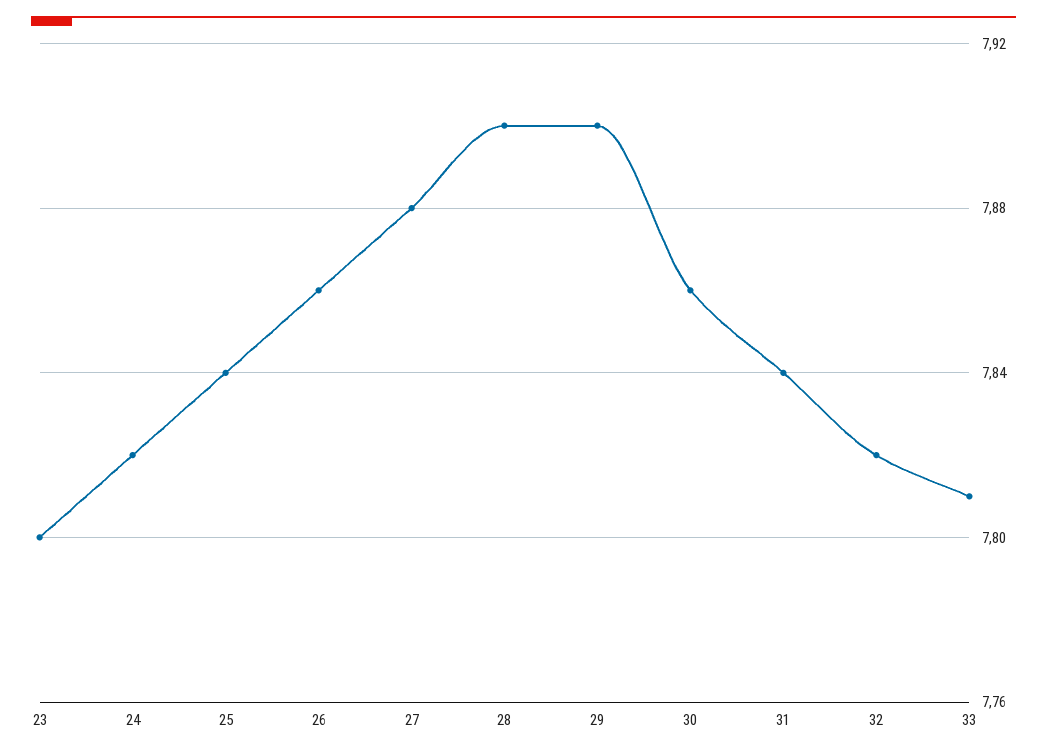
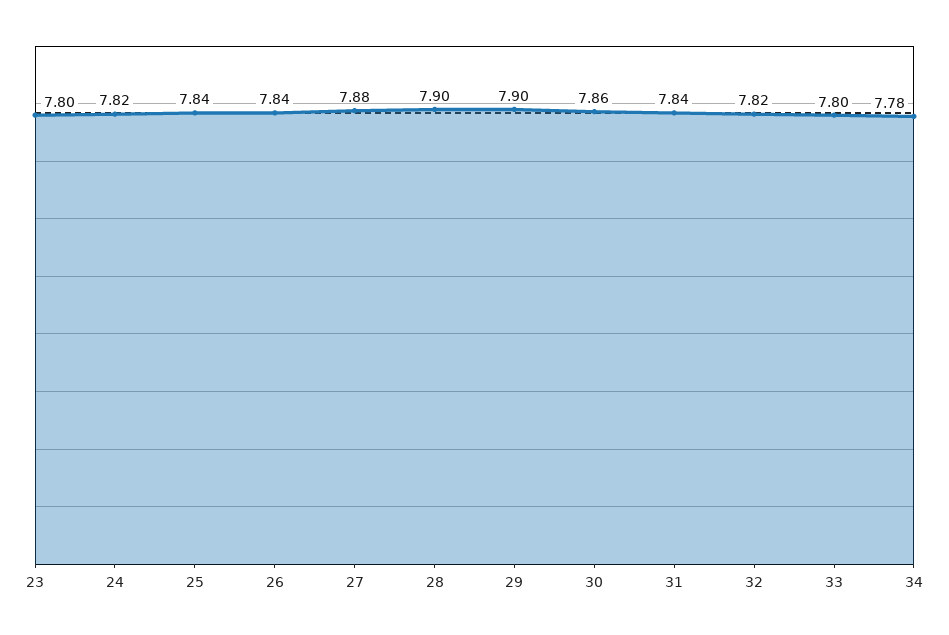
26: 7.86 -> 7.84
33: 7.81 -> 7.8
34: none -> 7.78

